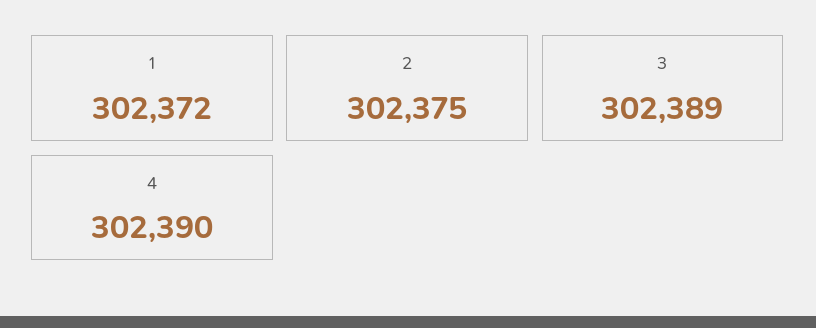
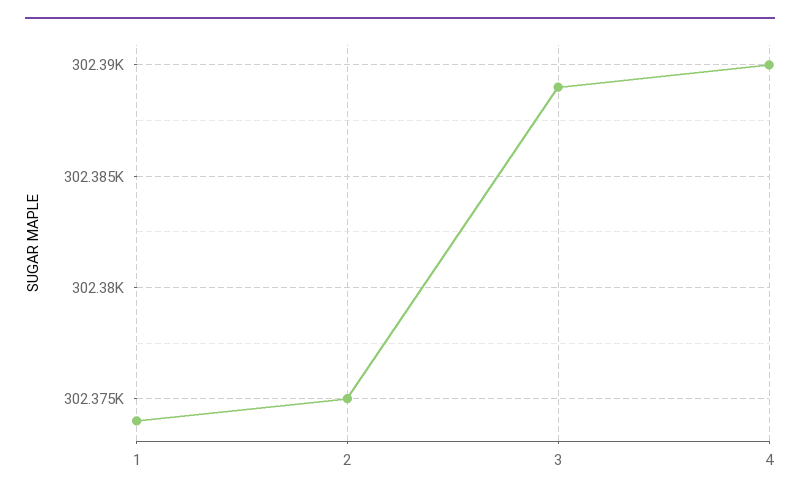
1: 302372 -> 302374

